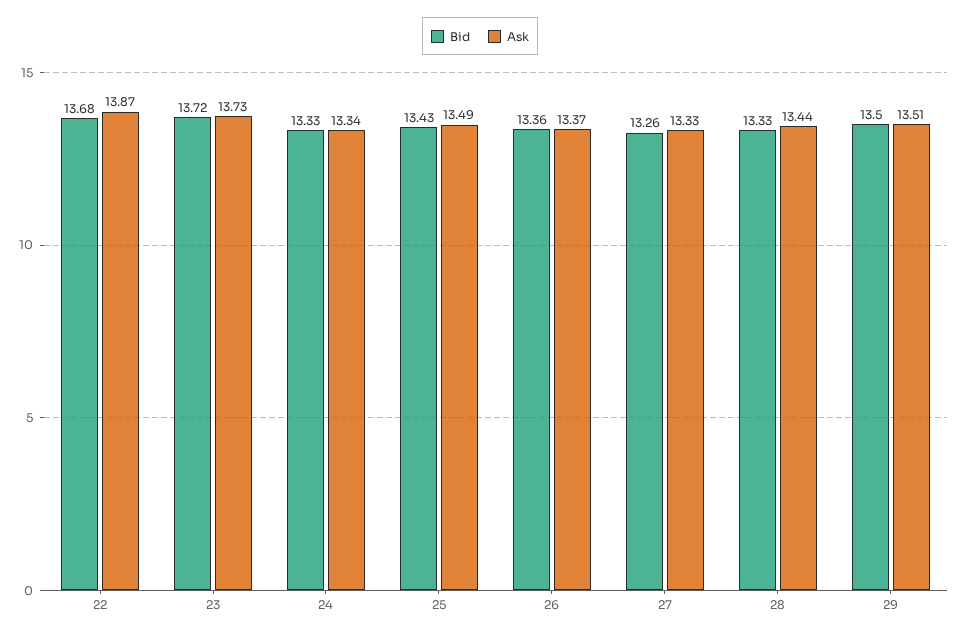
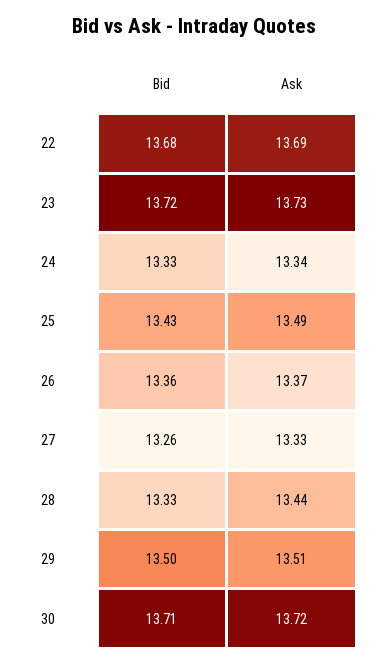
Ask, 22: 13.87 -> 13.69
Bid, 30: none -> 13.71
Ask, 30: none -> 13.72

